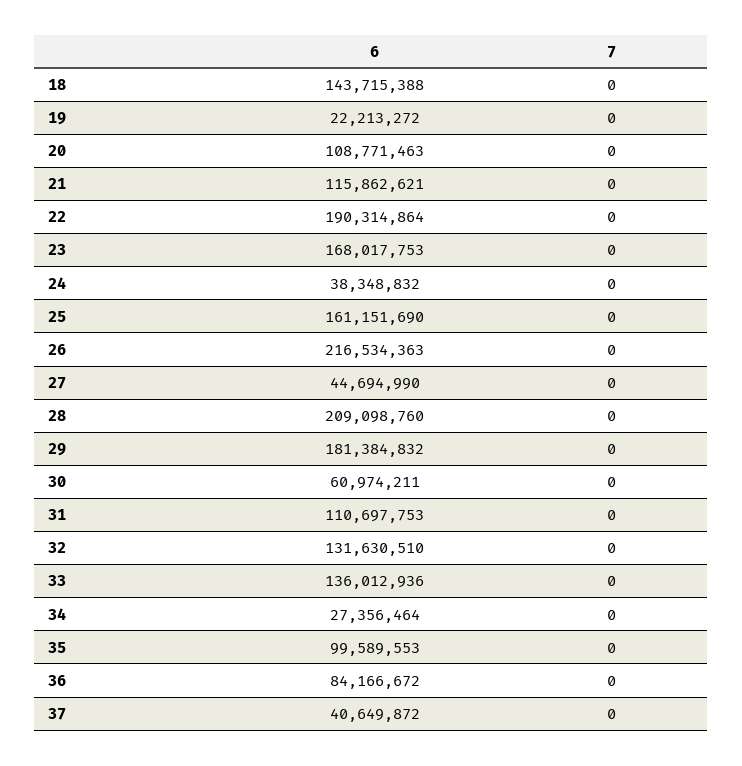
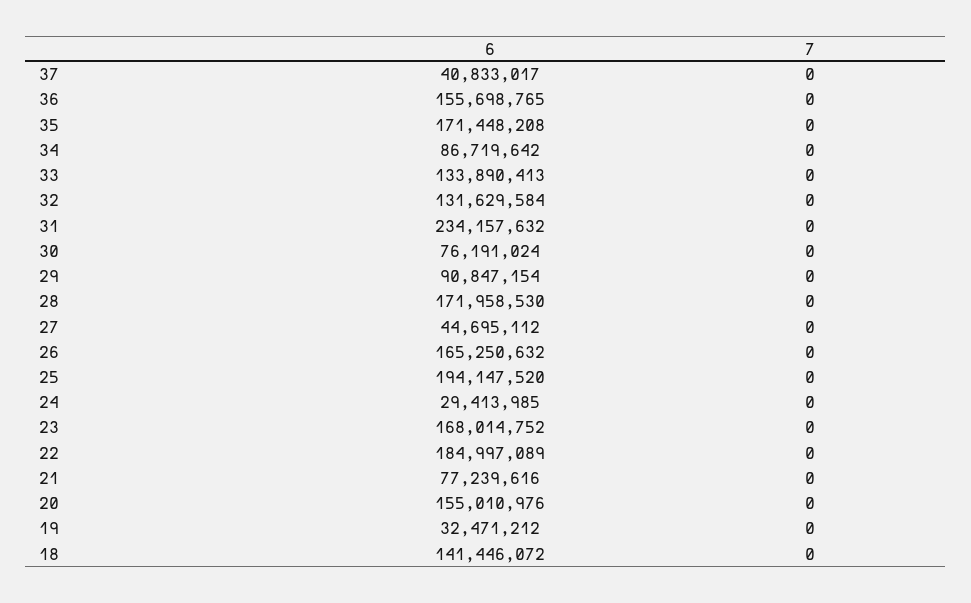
6, 18: 143715388 -> 141446072
6, 19: 22213272 -> 32471212
6, 20: 108771463 -> 155010976
6, 21: 115862621 -> 77239616
6, 22: 190314864 -> 184997089
6, 23: 168017753 -> 168014752
6, 24: 38348832 -> 29413985
6, 25: 161151690 -> 194147520
6, 26: 216534363 -> 165250632
6, 27: 44694990 -> 44695112
6, 28: 209098760 -> 171958530
6, 29: 181384832 -> 90847154
6, 30: 60974211 -> 76191024
6, 31: 110697753 -> 234157632
6, 32: 131630510 -> 131629584
6, 33: 136012936 -> 133890413
6, 34: 27356464 -> 86719642
6, 35: 99589553 -> 171448208
6, 36: 84166672 -> 155698765
6, 37: 40649872 -> 40833017

